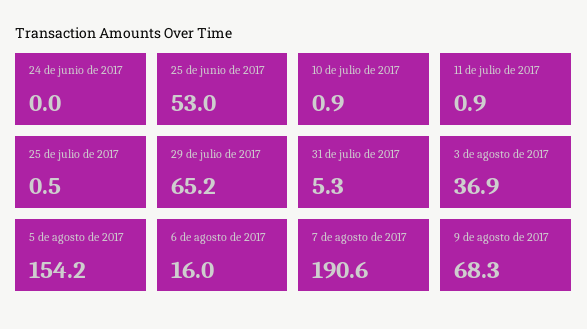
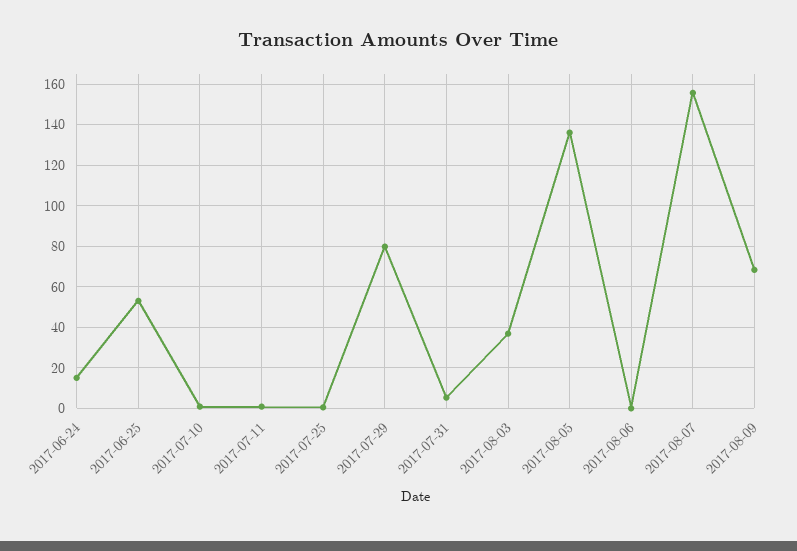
24 de junio de 2017: 0 -> 15
29 de julio de 2017: 65.2 -> 80
5 de agosto de 2017: 154.2 -> 135
6 de agosto de 2017: 16 -> 0
7 de agosto de 2017: 190.6 -> 155

